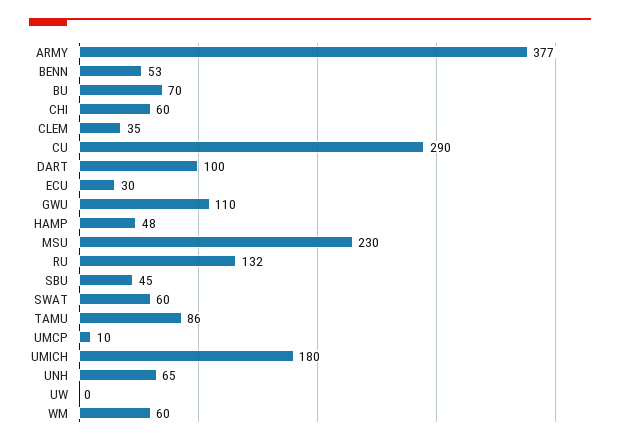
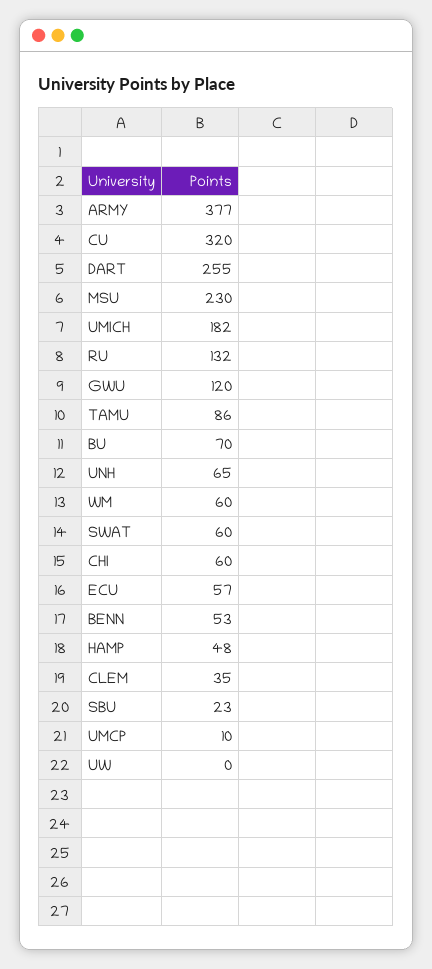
CU: 290 -> 320
DART: 100 -> 255
ECU: 30 -> 57
GWU: 110 -> 120
SBU: 45 -> 23
UMICH: 180 -> 182

